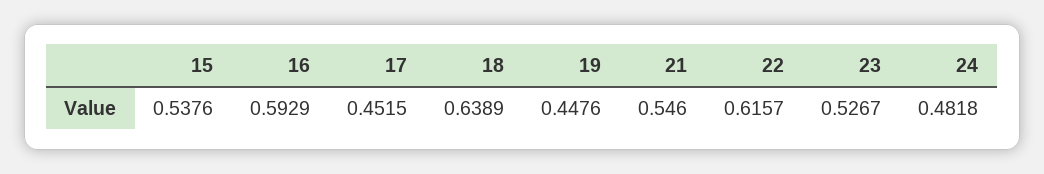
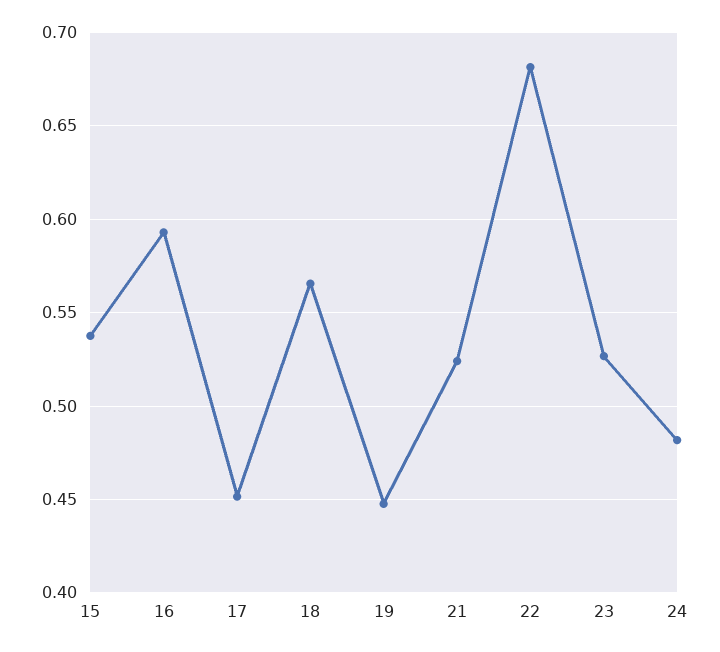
18: 0.6389 -> 0.565
21: 0.546 -> 0.525
22: 0.6157 -> 0.68

